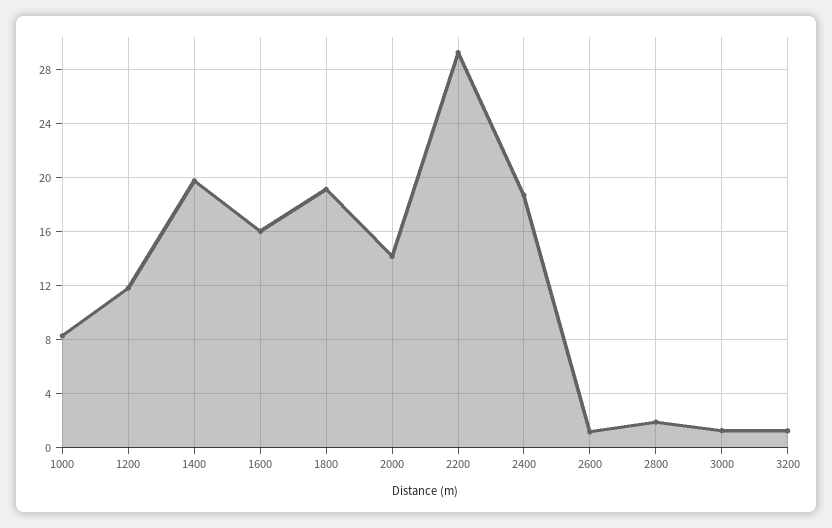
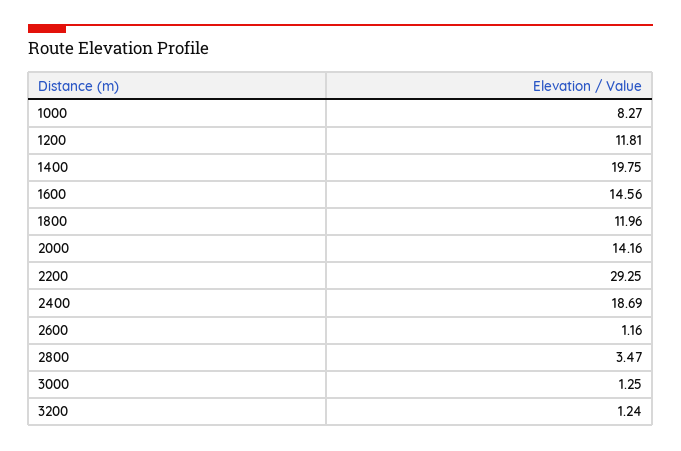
1600: 16 -> 14.56
1800: 19 -> 11.96
2800: 2 -> 3.47

